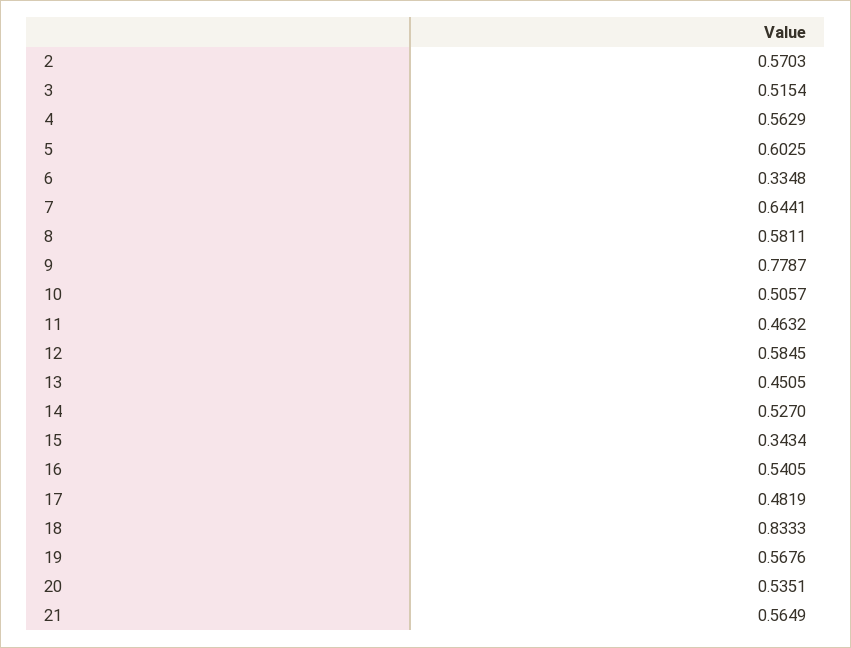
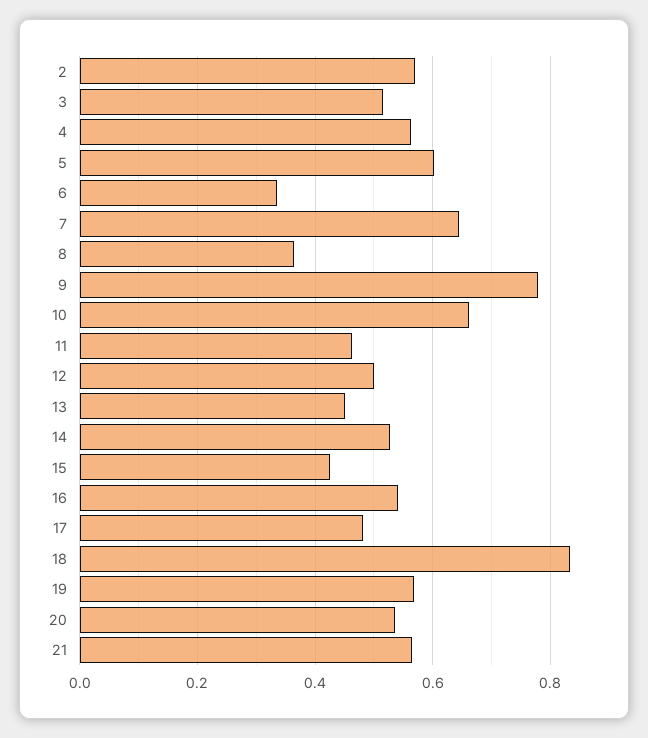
8: 0.5811 -> 0.36
10: 0.5057 -> 0.66
12: 0.5845 -> 0.5
15: 0.3434 -> 0.42

